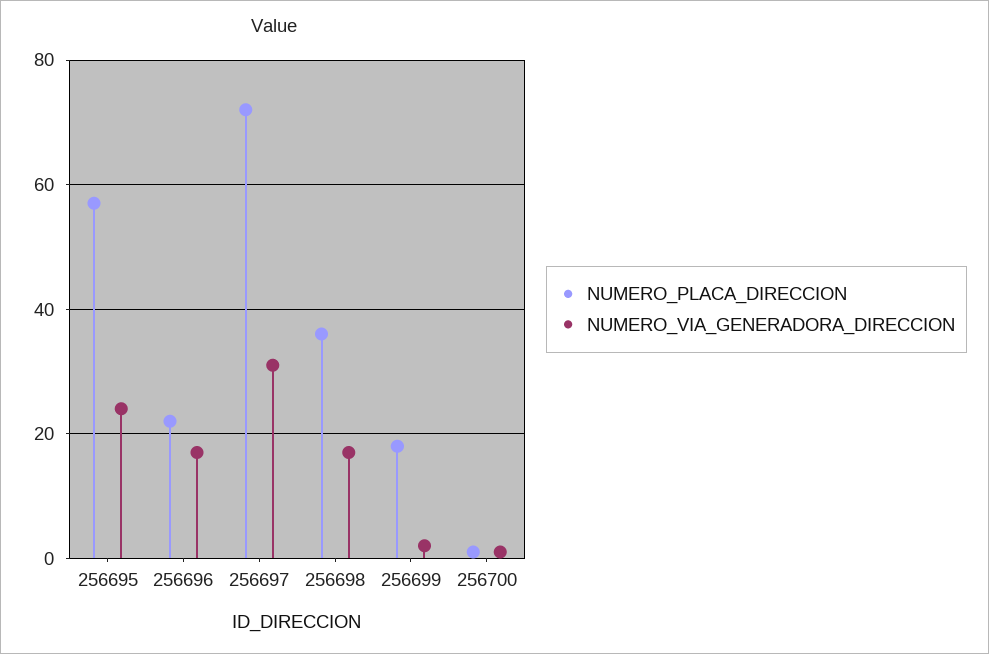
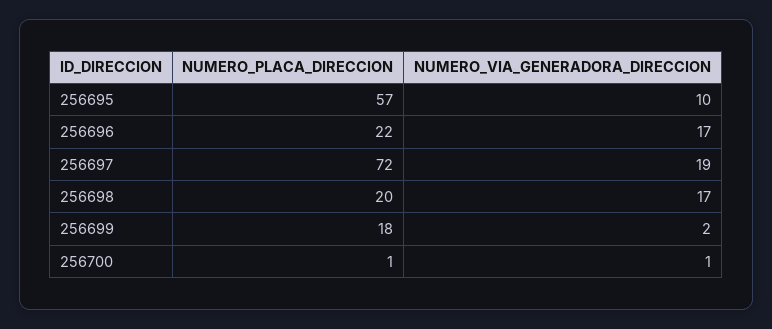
NUMERO_VIA_GENERADORA_DIRECCION, 256695: 25 -> 10
NUMERO_VIA_GENERADORA_DIRECCION, 256697: 30 -> 19
NUMERO_PLACA_DIRECCION, 256698: 35 -> 20

